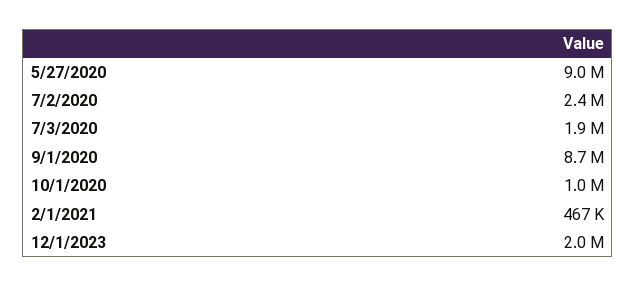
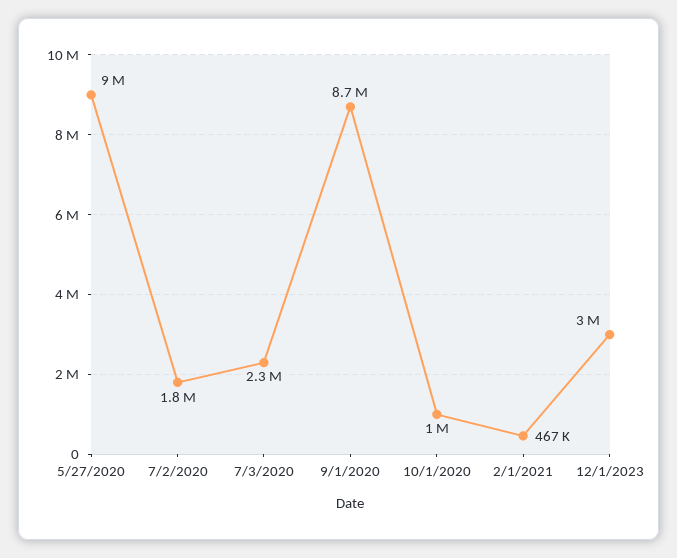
7/2/2020: 2400000 -> 1800000
7/3/2020: 1900000 -> 2300000
12/1/2023: 2000000 -> 3000000

